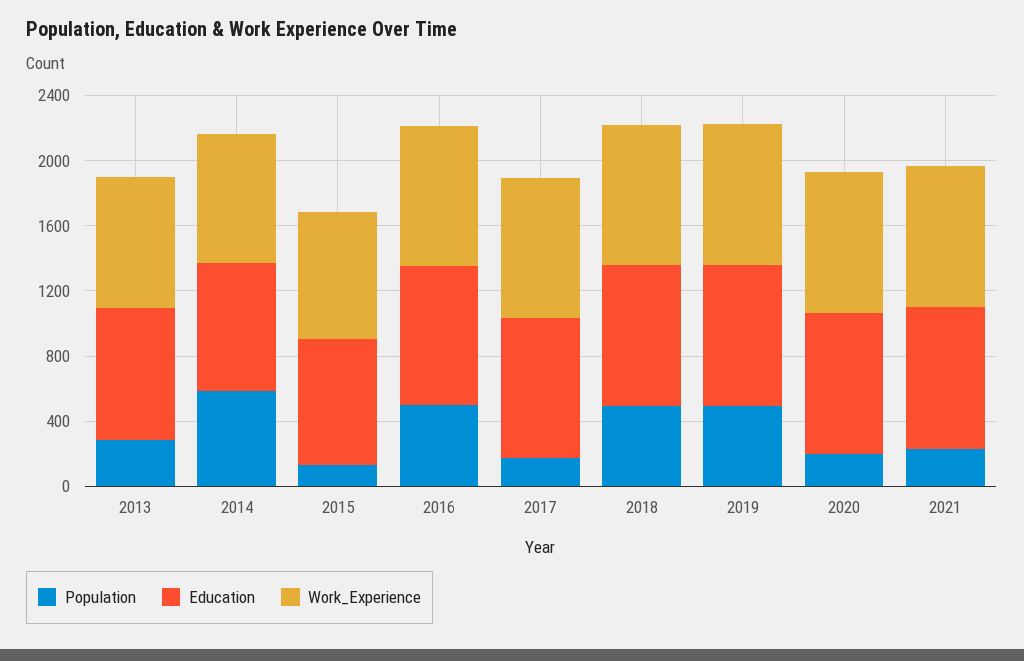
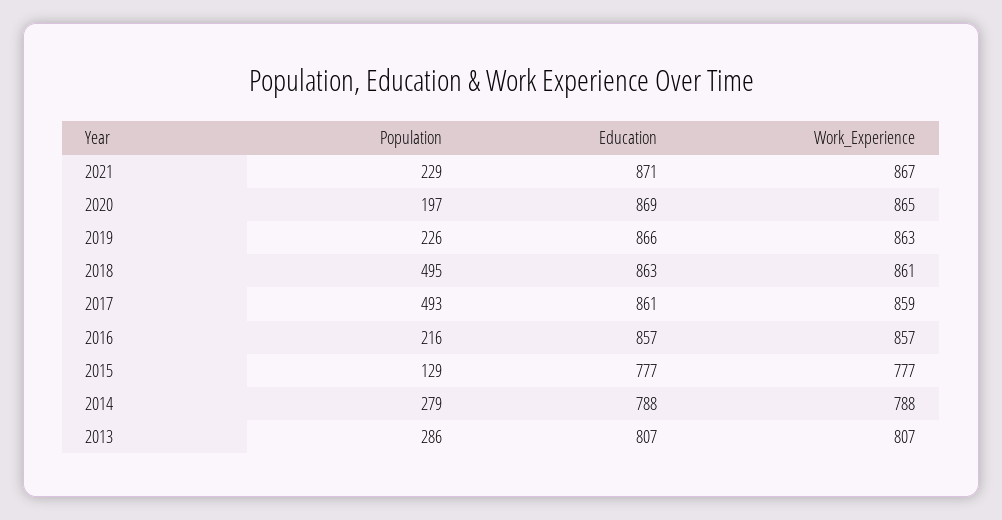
Population, 2014: 600 -> 279
Population, 2016: 500 -> 216
Population, 2017: 200 -> 493
Population, 2019: 500 -> 226

